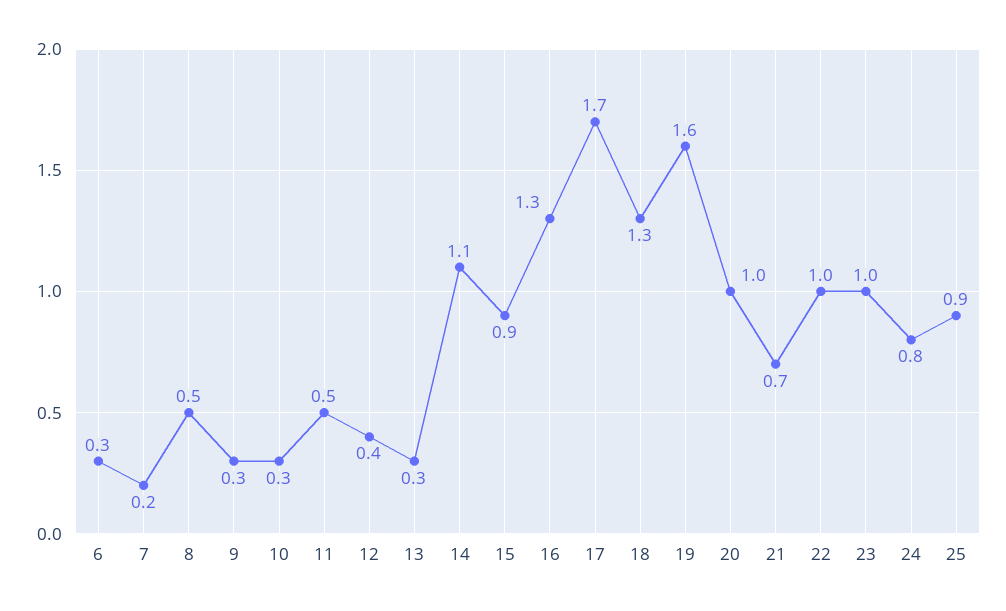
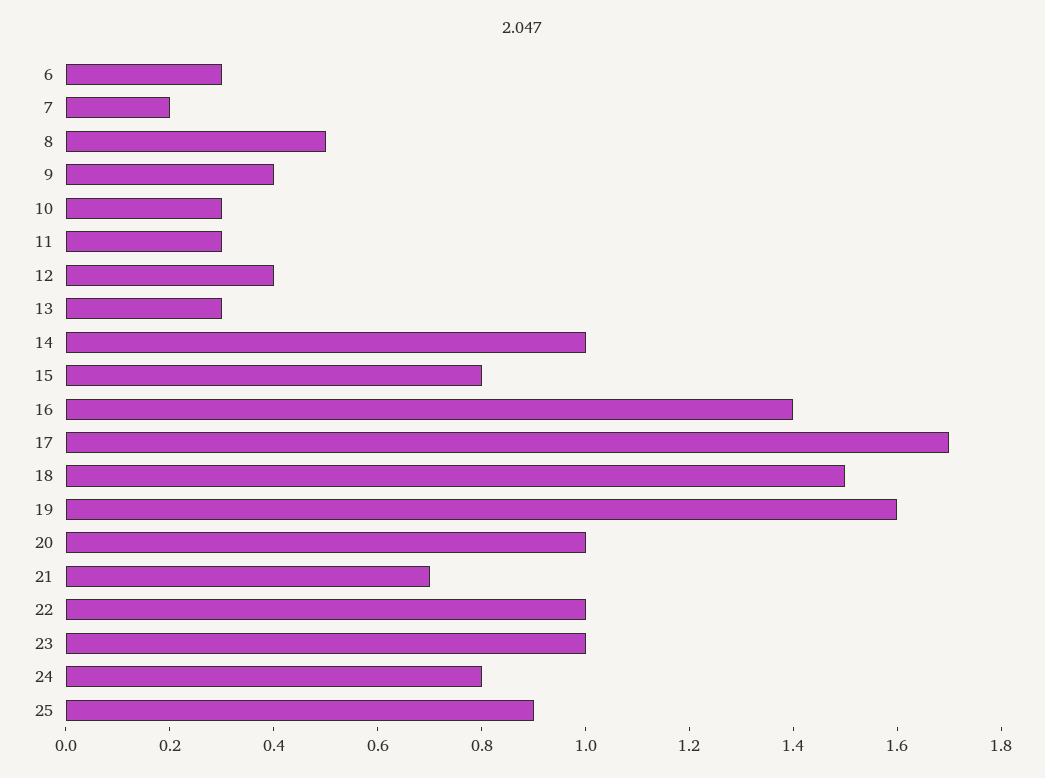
9: 0.3 -> 0.4
11: 0.5 -> 0.3
14: 1.1 -> 1
15: 0.9 -> 0.8
16: 1.3 -> 1.4
18: 1.3 -> 1.5

